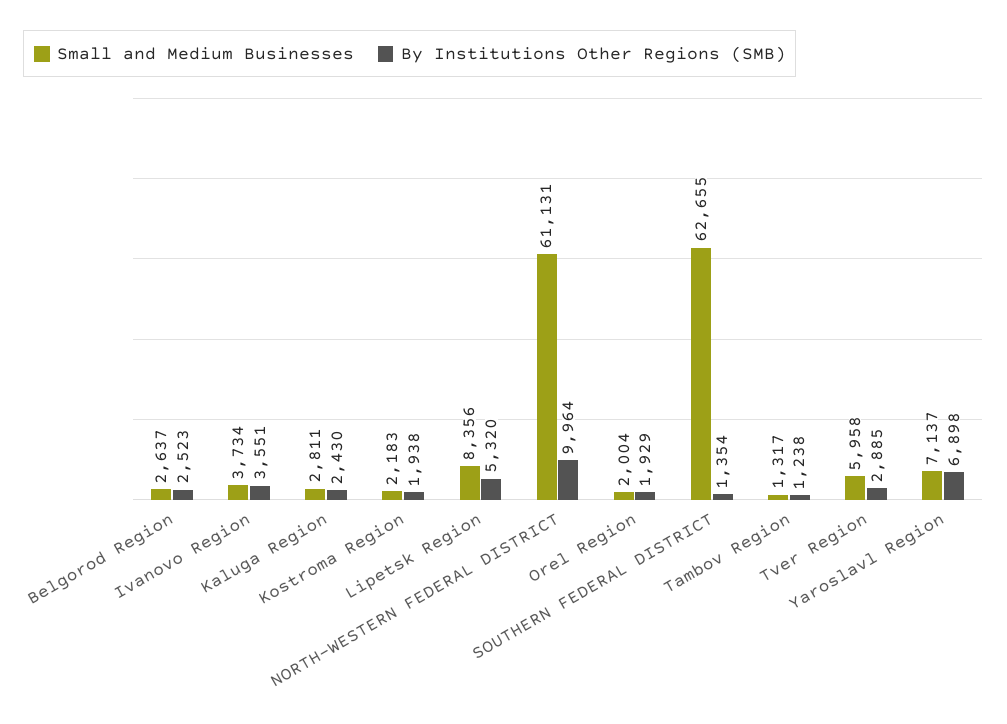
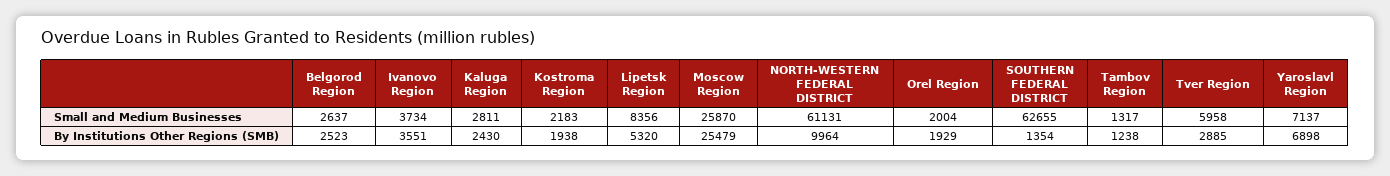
Small and Medium Businesses, Moscow Region: none -> 25870
By Institutions Other Regions (SMB), Moscow Region: none -> 25479

